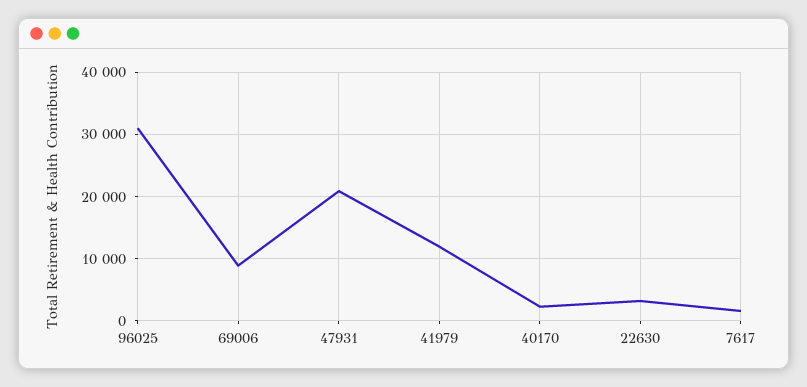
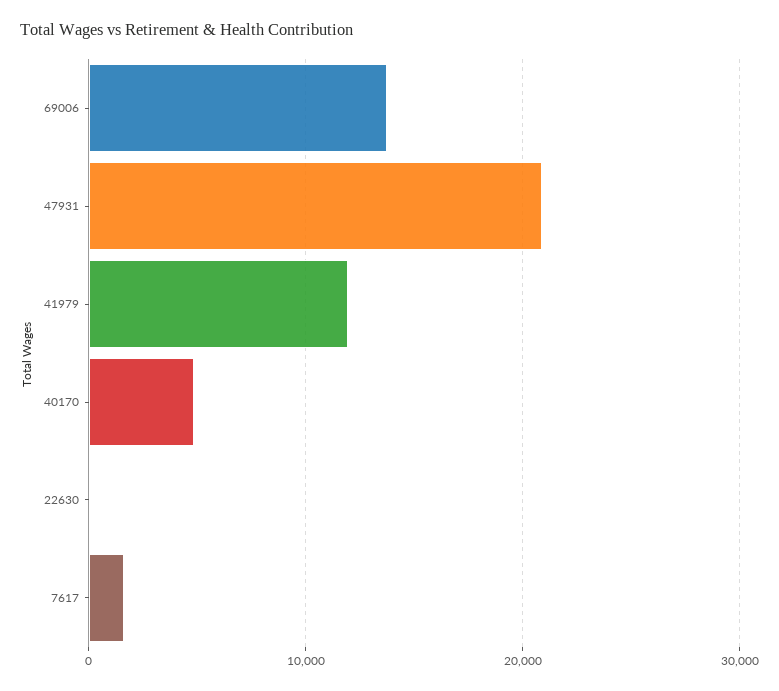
96025: 31000 -> none
69006: 9000 -> 14000
40170: 2000 -> 5000
22630: 3000 -> 0

